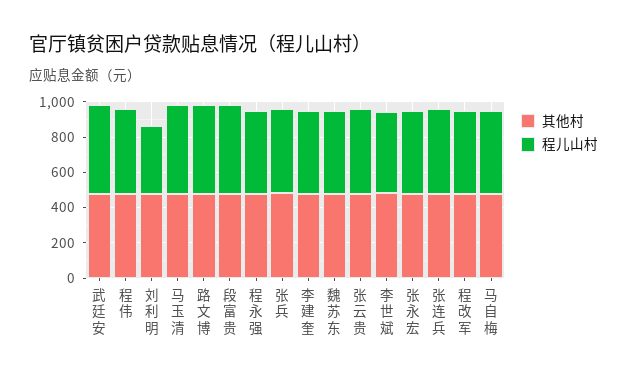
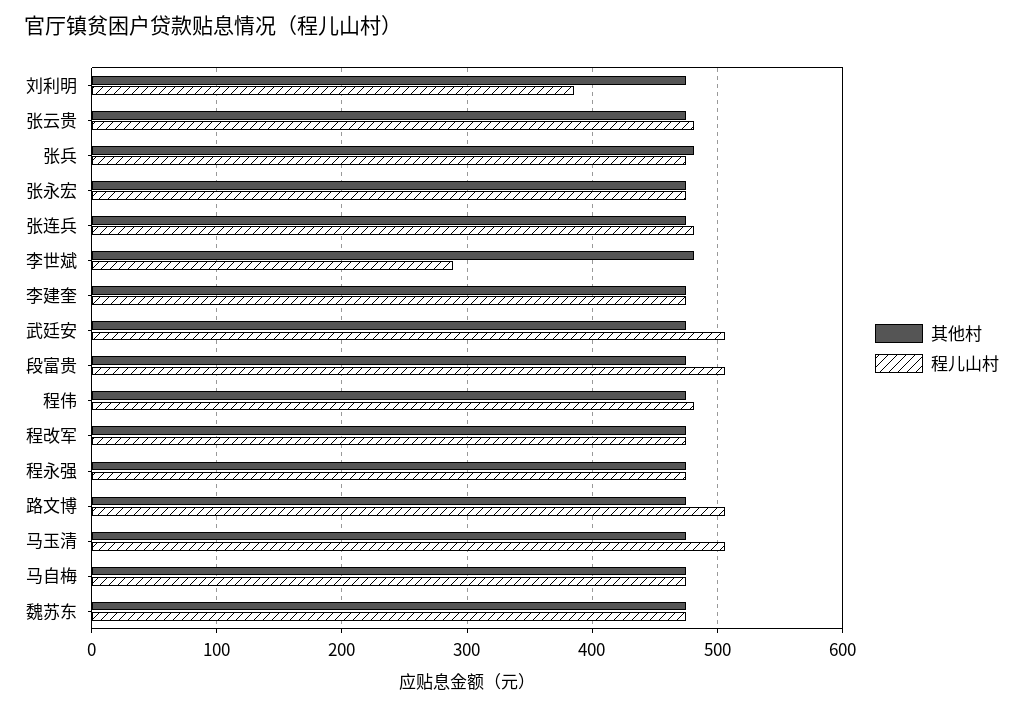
程儿山村, 李世斌: 450 -> 290

